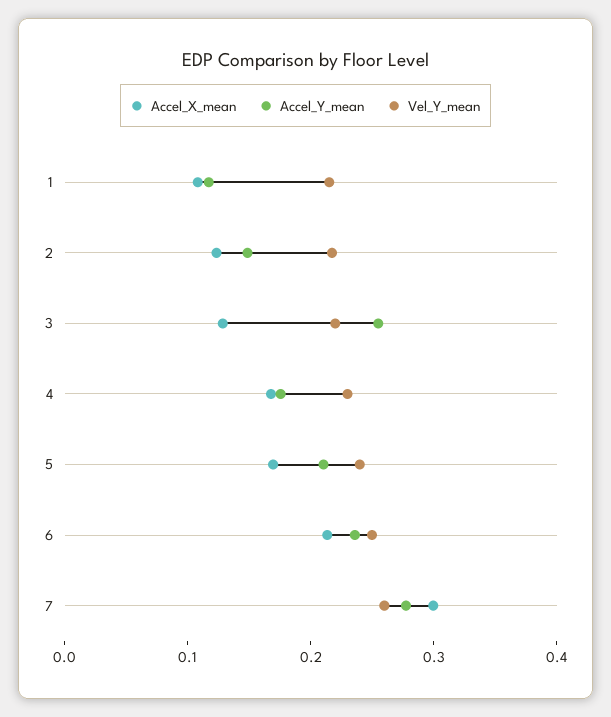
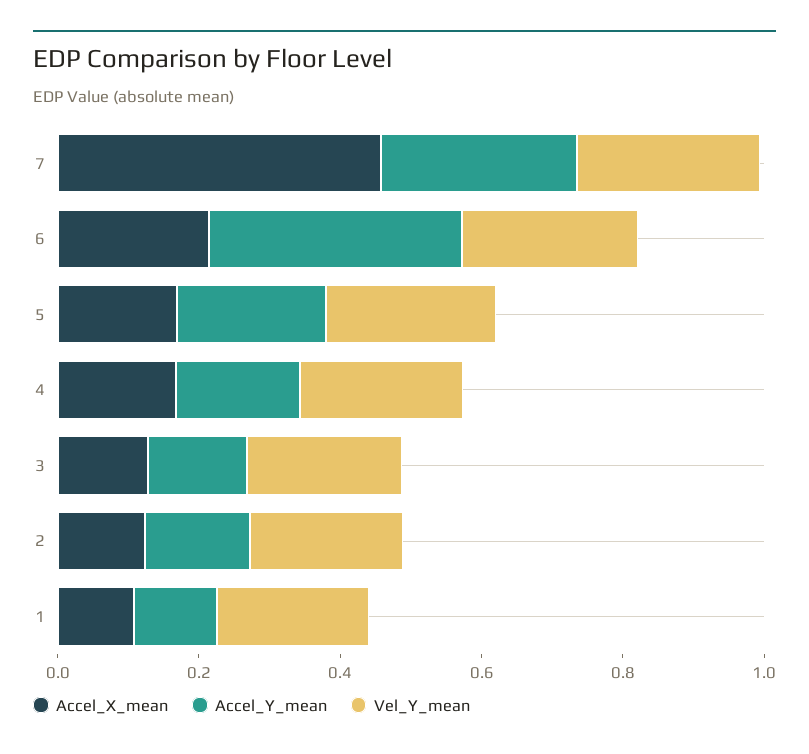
Accel_Y_mean, 3: 0.26 -> 0.15
Accel_Y_mean, 6: 0.24 -> 0.35
Accel_X_mean, 7: 0.3 -> 0.45

